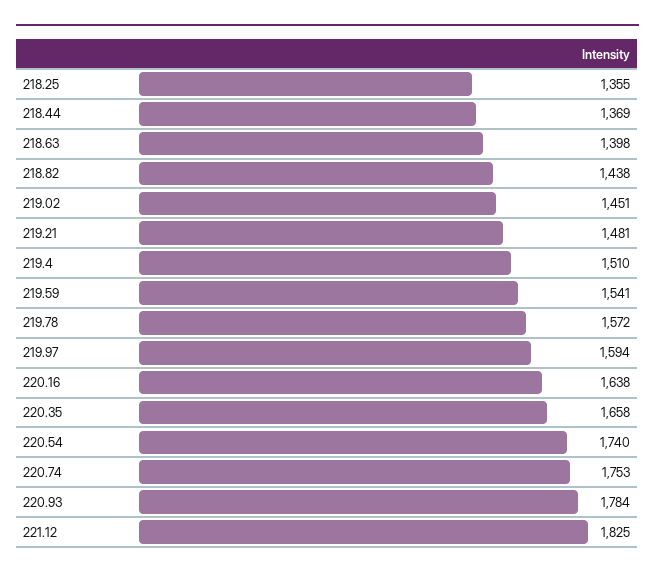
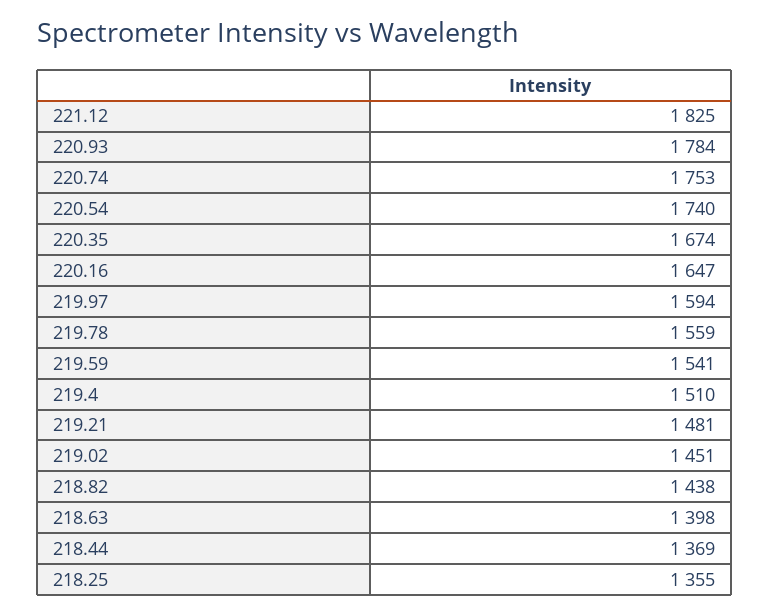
219.78: 1572 -> 1559
220.16: 1638 -> 1647
220.35: 1658 -> 1674

